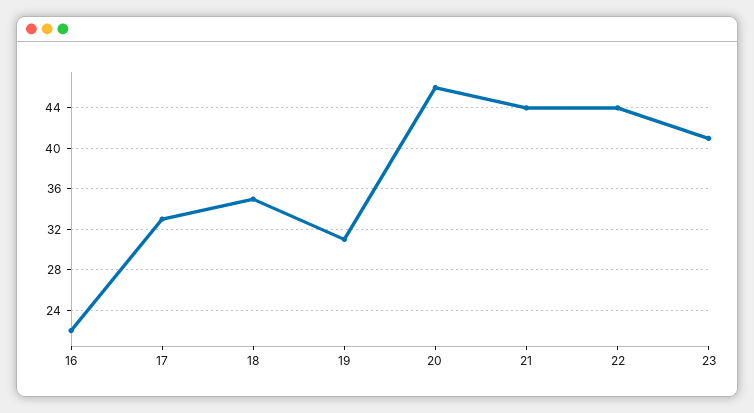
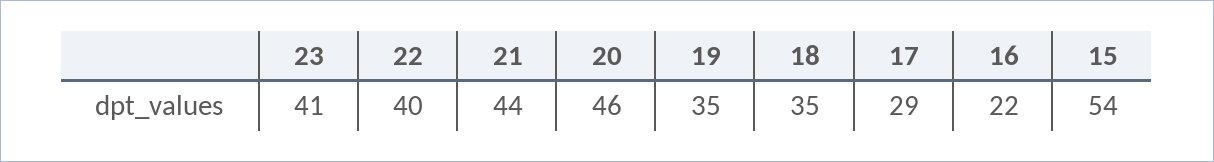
17: 33 -> 29
19: 31 -> 35
22: 44 -> 40
15: none -> 54

